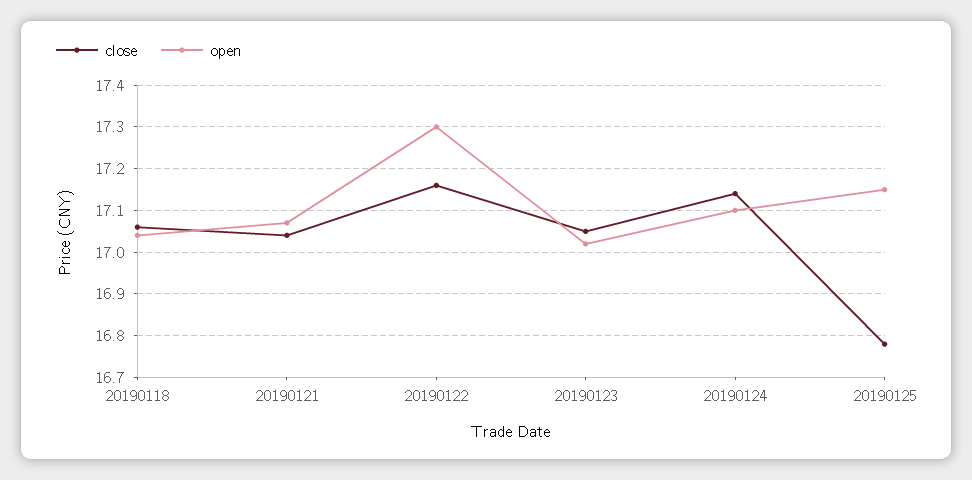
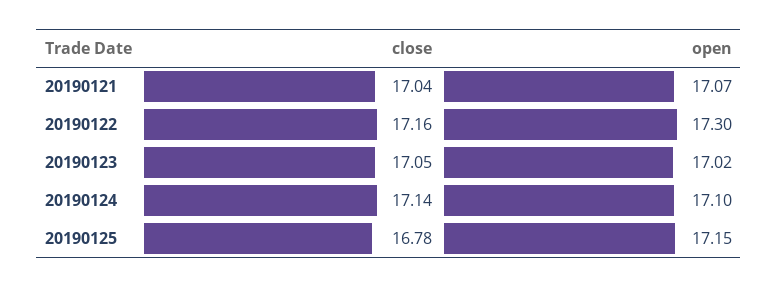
close, 20190118: 17.05 -> none
open, 20190118: 17.05 -> none

